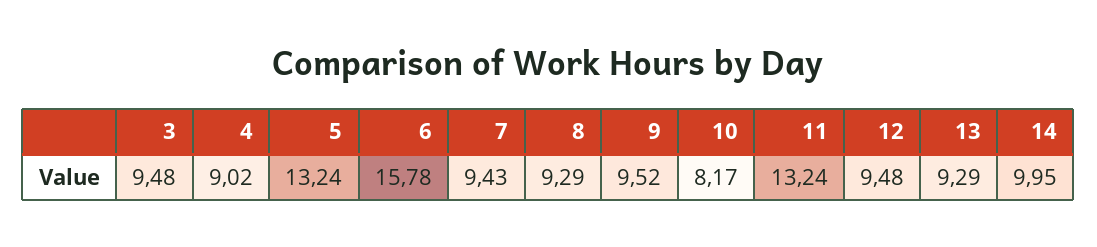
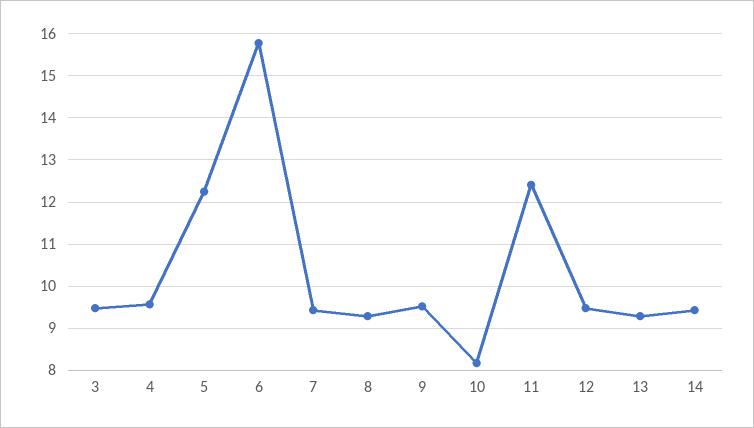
4: 9.02 -> 9.6
5: 13.24 -> 12.2
11: 13.24 -> 12.4
14: 9.95 -> 9.4

